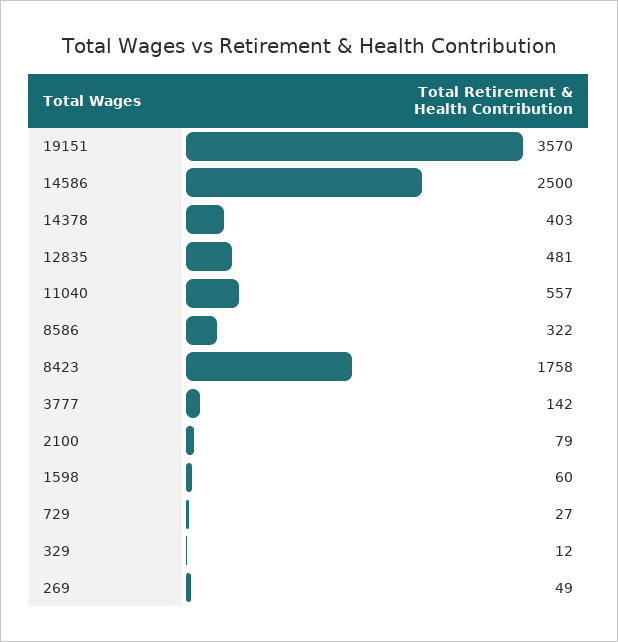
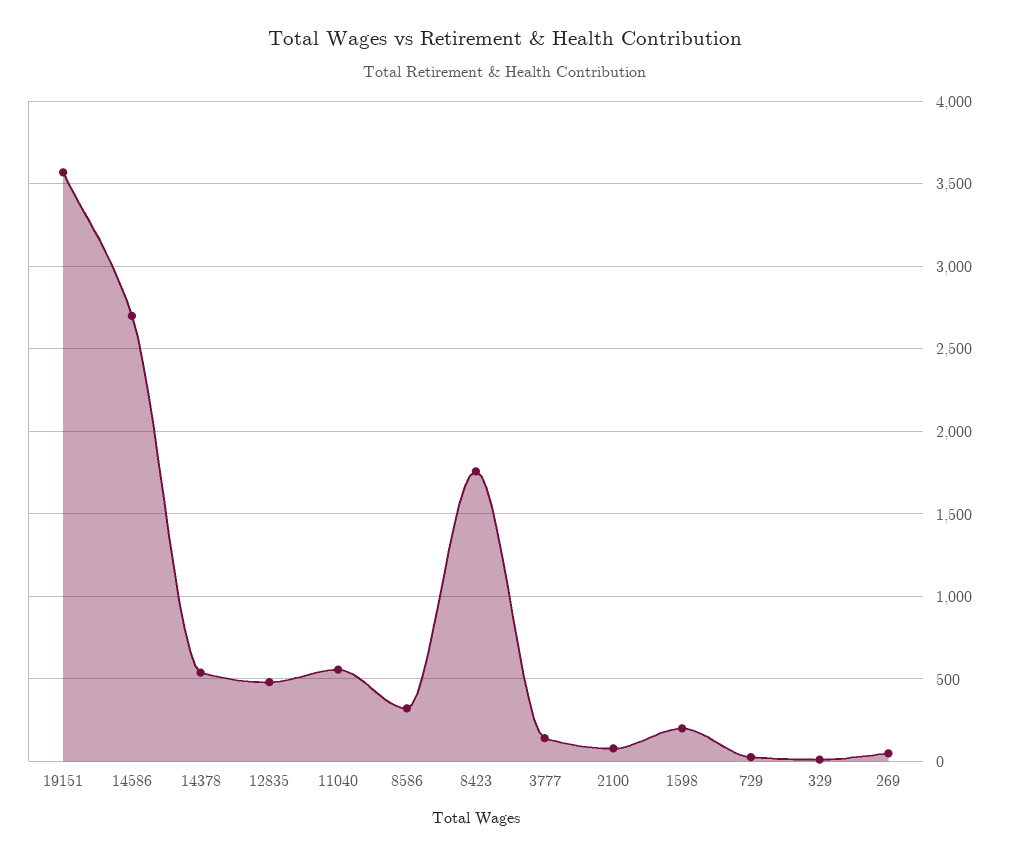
14586: 2500 -> 2700
14378: 403 -> 550
1598: 60 -> 200

